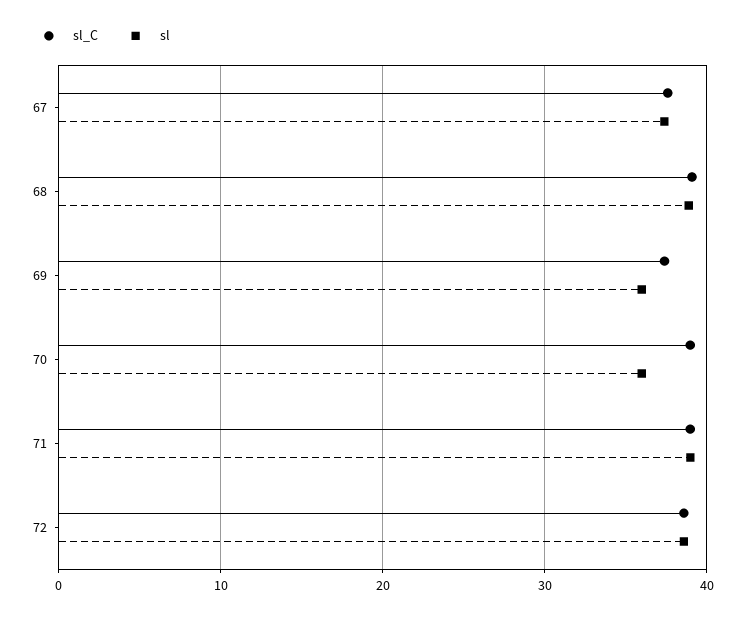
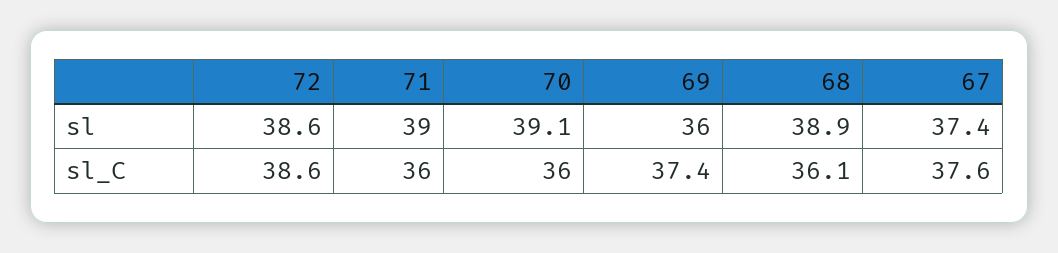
sl_C, 68: 39 -> 36.1
sl_C, 70: 39 -> 36
sl, 70: 36 -> 39.1
sl_C, 71: 39 -> 36

